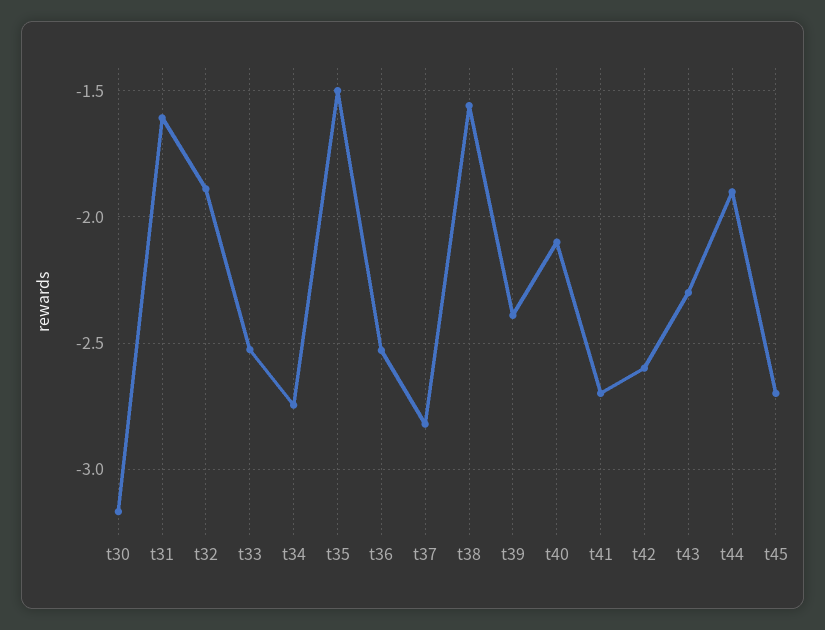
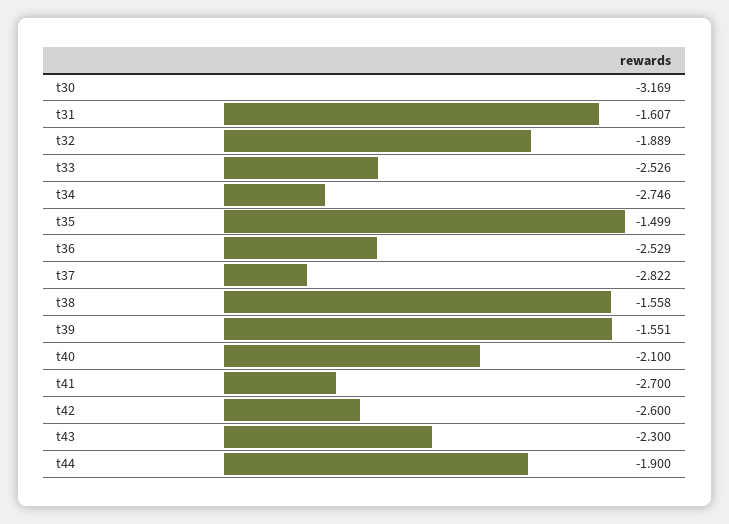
t39: -2.4 -> -1.551
t45: -2.7 -> none

